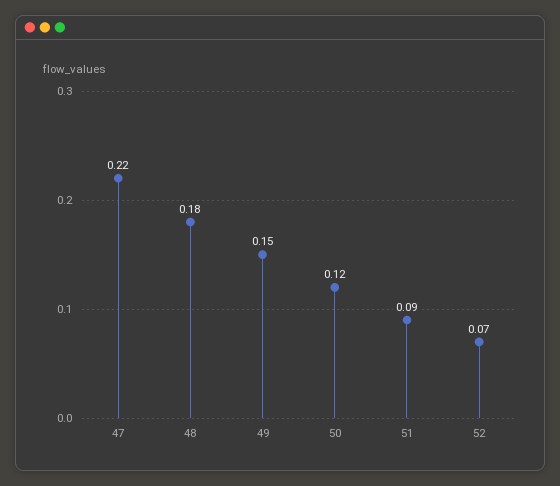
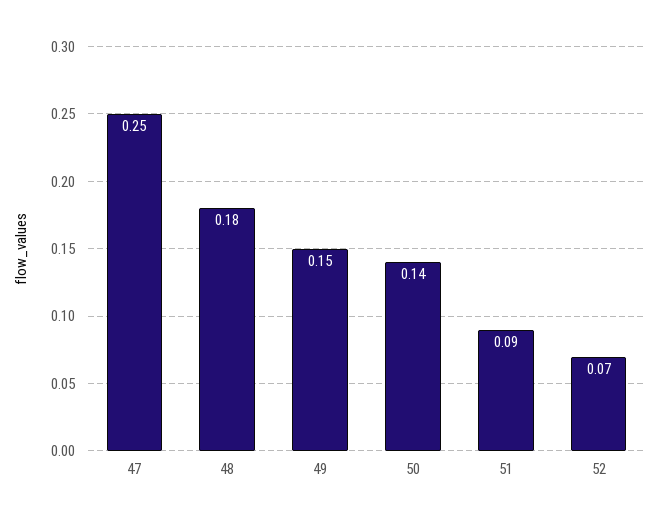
47: 0.22 -> 0.25
50: 0.12 -> 0.14

